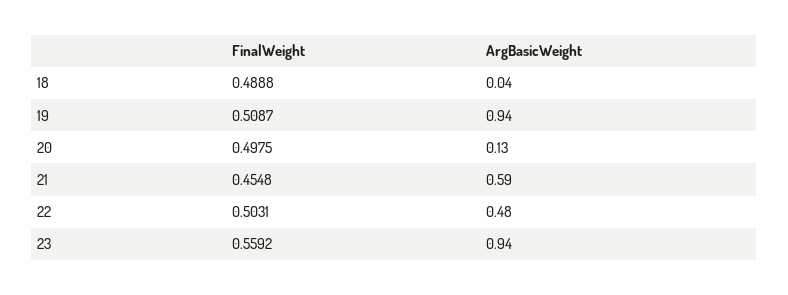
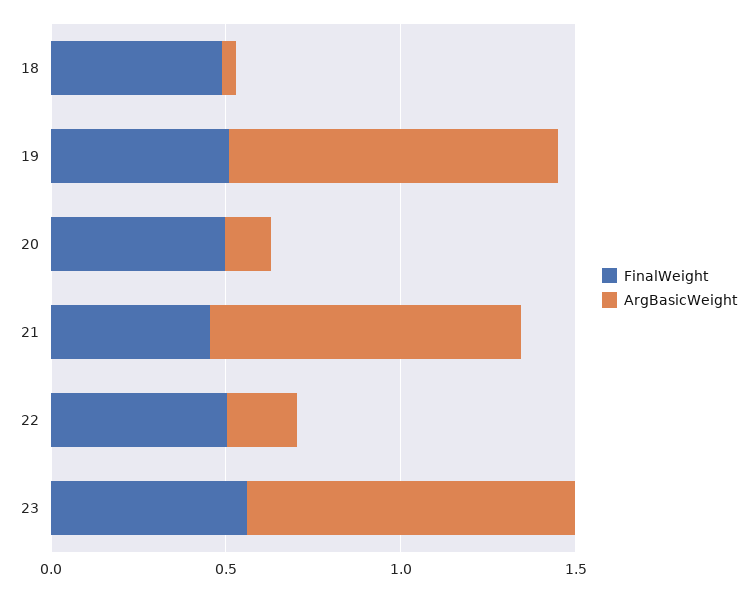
ArgBasicWeight, 21: 0.59 -> 0.9
ArgBasicWeight, 22: 0.48 -> 0.2

